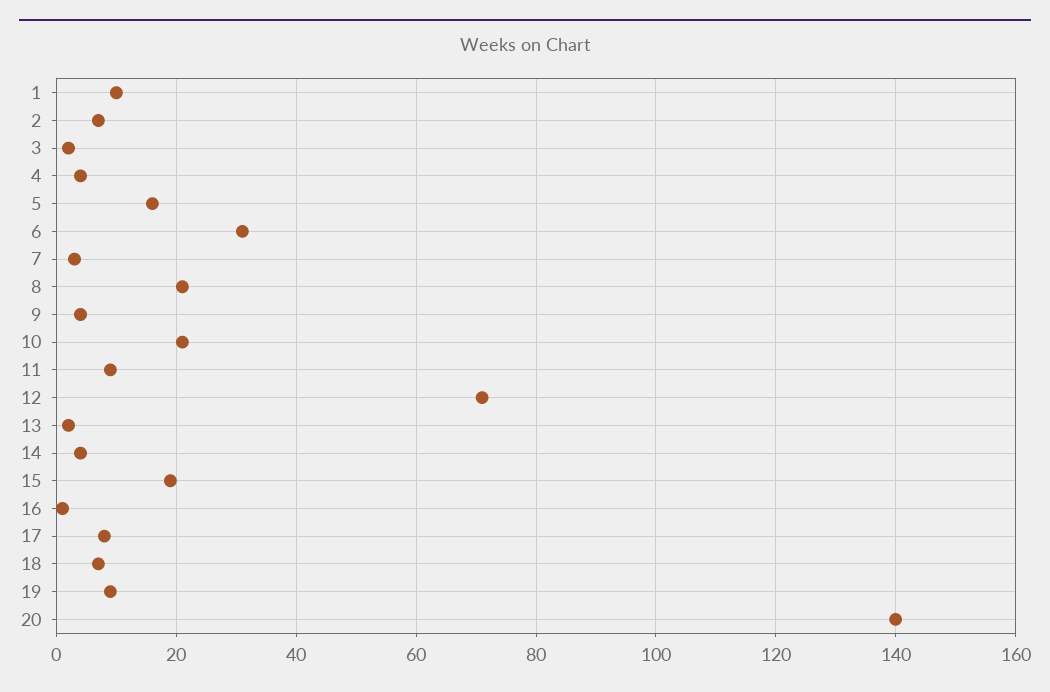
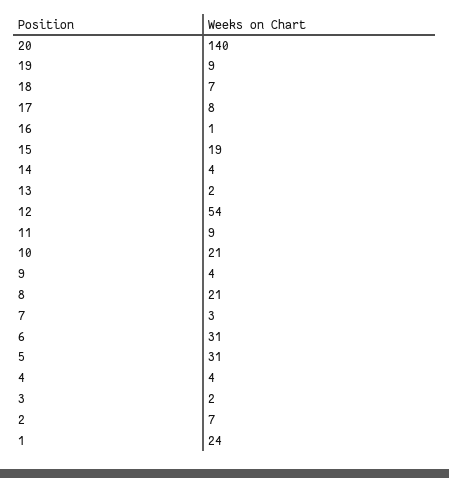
1: 10 -> 24
5: 15 -> 31
12: 70 -> 54

